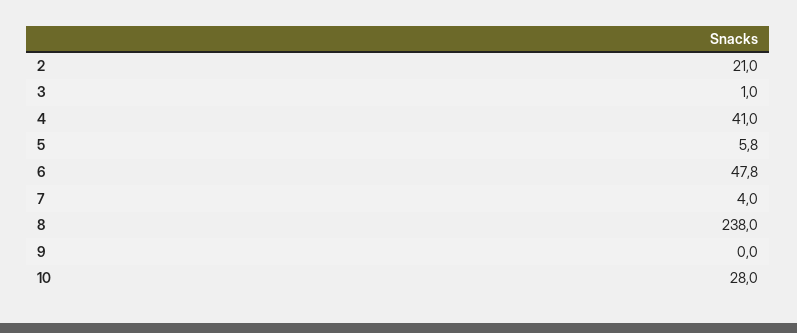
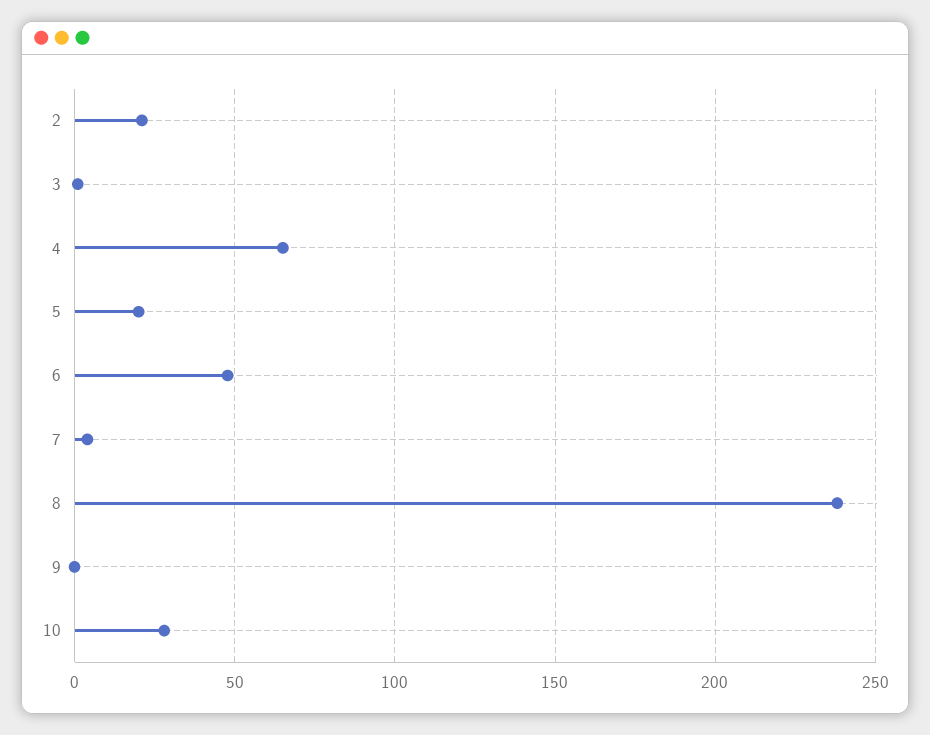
4: 41 -> 65
5: 5.8 -> 20

